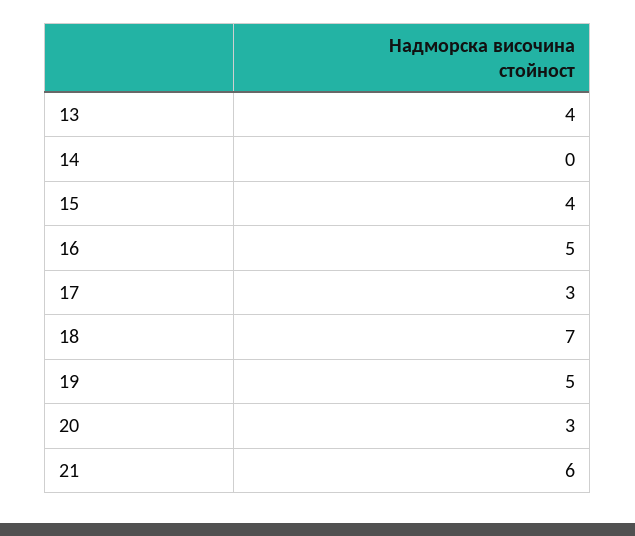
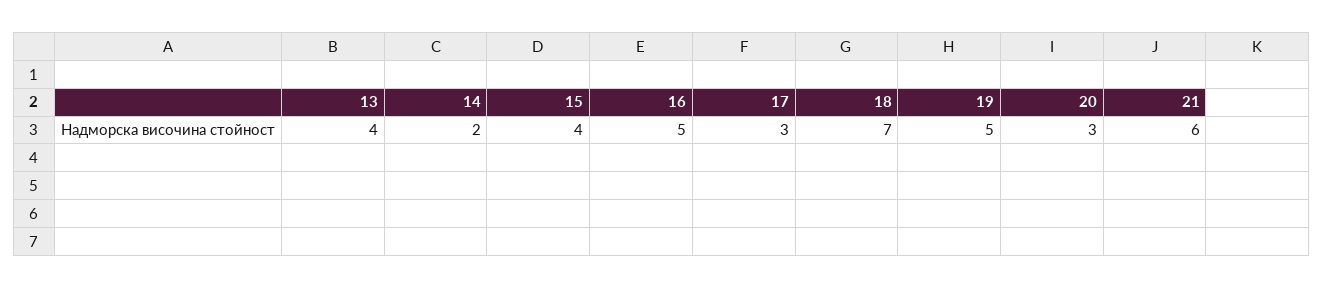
14: 0 -> 2

